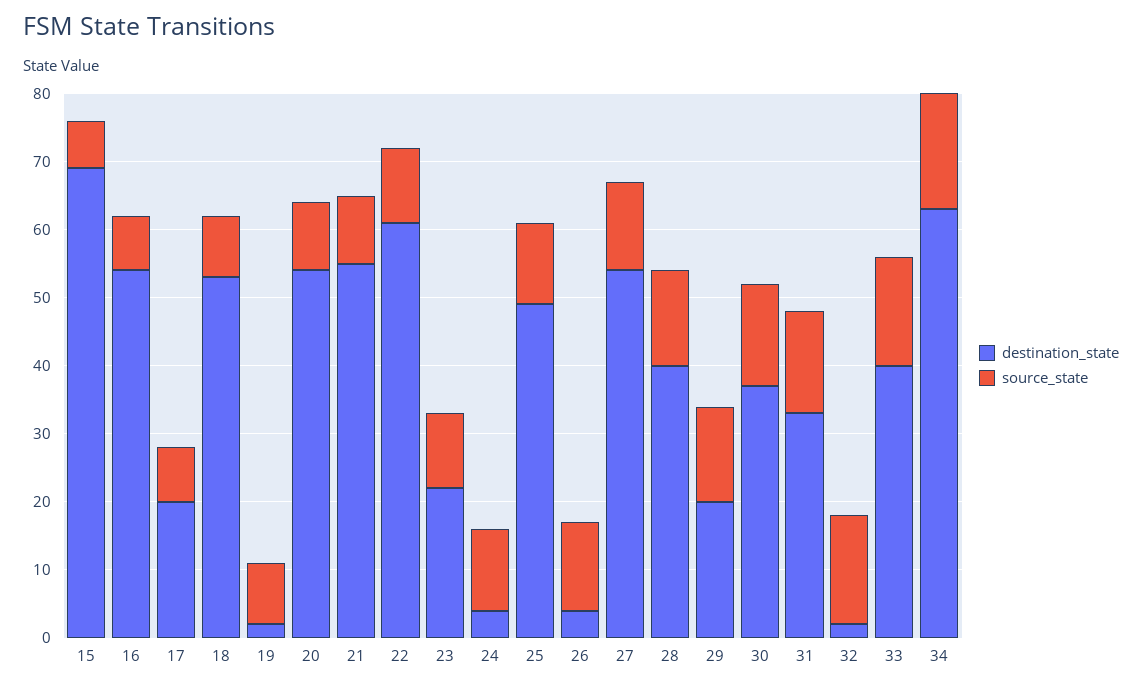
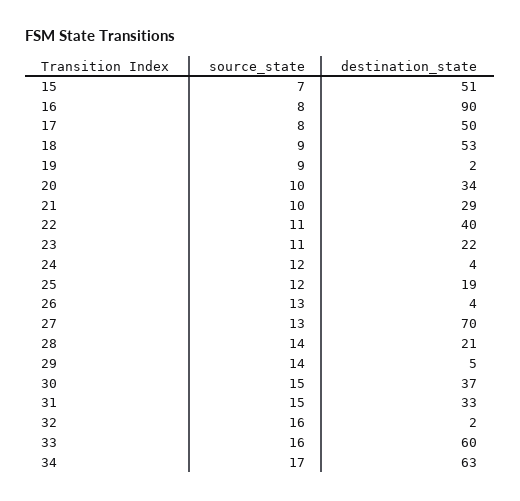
destination_state, 15: 70 -> 51
destination_state, 16: 55 -> 90
destination_state, 17: 20 -> 50
destination_state, 20: 55 -> 34
destination_state, 21: 55 -> 29
destination_state, 22: 60 -> 40
destination_state, 25: 50 -> 19
destination_state, 27: 55 -> 70
destination_state, 28: 40 -> 21
destination_state, 29: 20 -> 5
destination_state, 33: 40 -> 60

